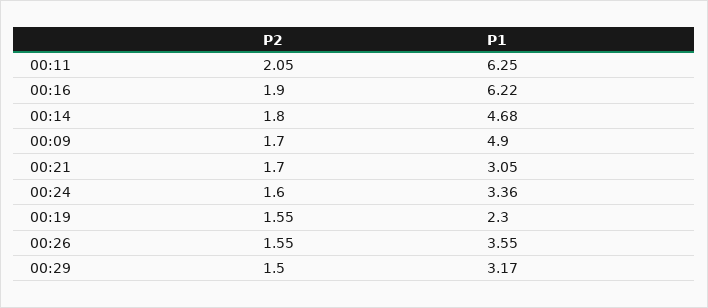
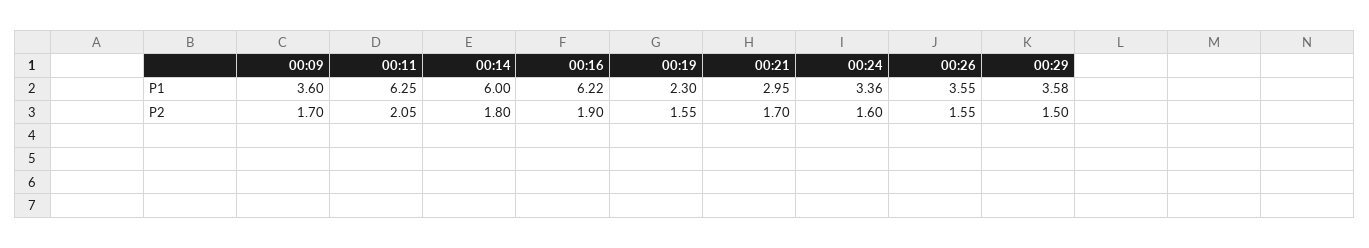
P1, 00:14: 4.68 -> 6
P1, 00:09: 4.9 -> 3.6
P1, 00:21: 3.05 -> 2.95
P1, 00:29: 3.17 -> 3.58

